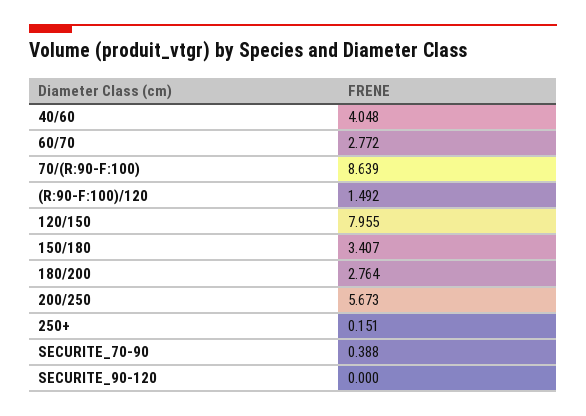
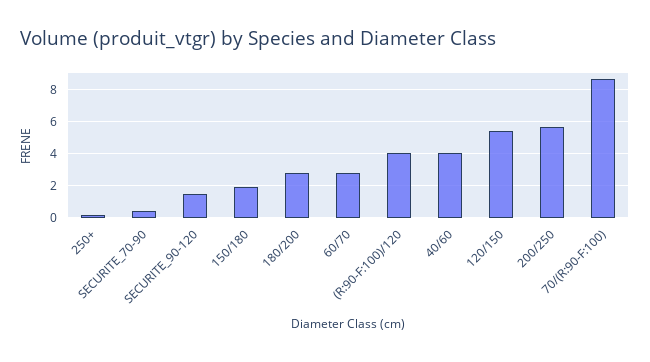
(R:90-F:100)/120: 1.492 -> 4
120/150: 7.955 -> 5.5
150/180: 3.407 -> 2
SECURITE_90-120: 0 -> 1.5

